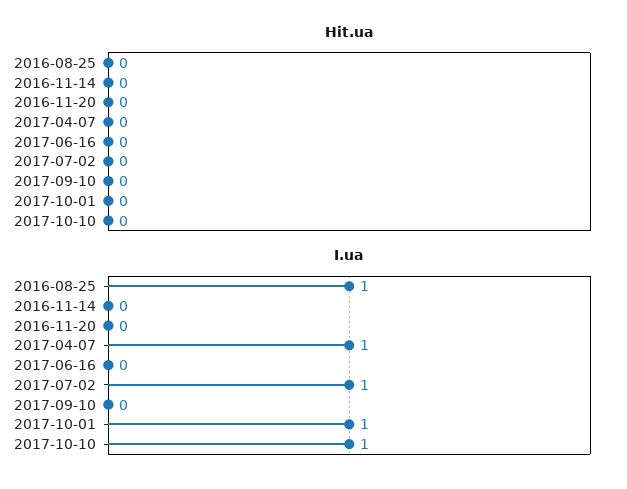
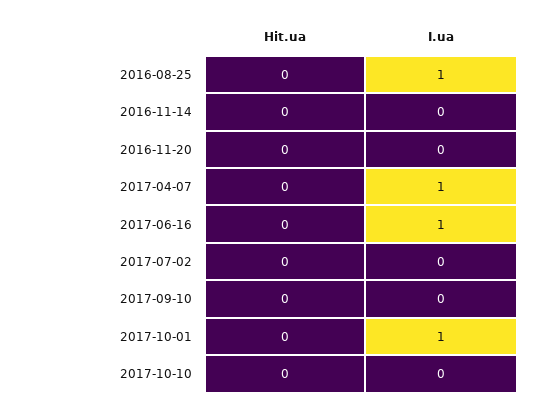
I.ua, 2017-06-16: 0 -> 1
I.ua, 2017-07-02: 1 -> 0
I.ua, 2017-10-10: 1 -> 0

